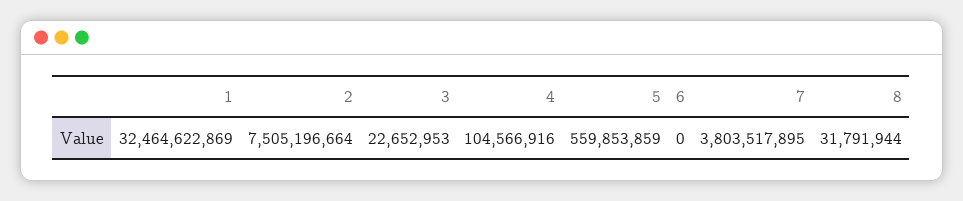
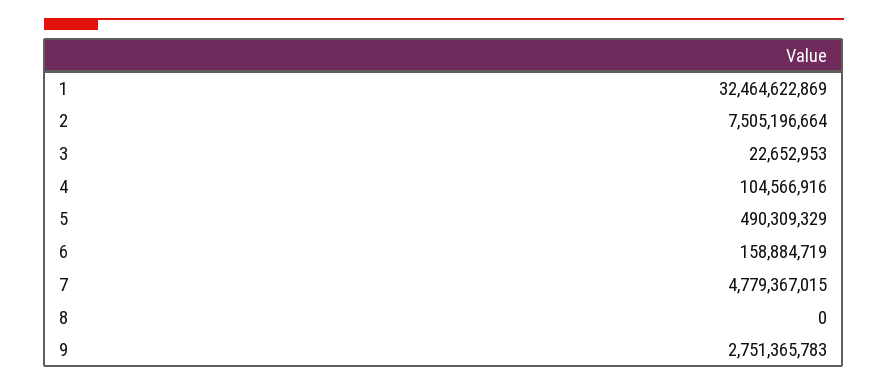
5: 559853859 -> 490309329
6: 0 -> 158884719
7: 3803517895 -> 4779367015
8: 31791944 -> 0
9: none -> 2751365783

